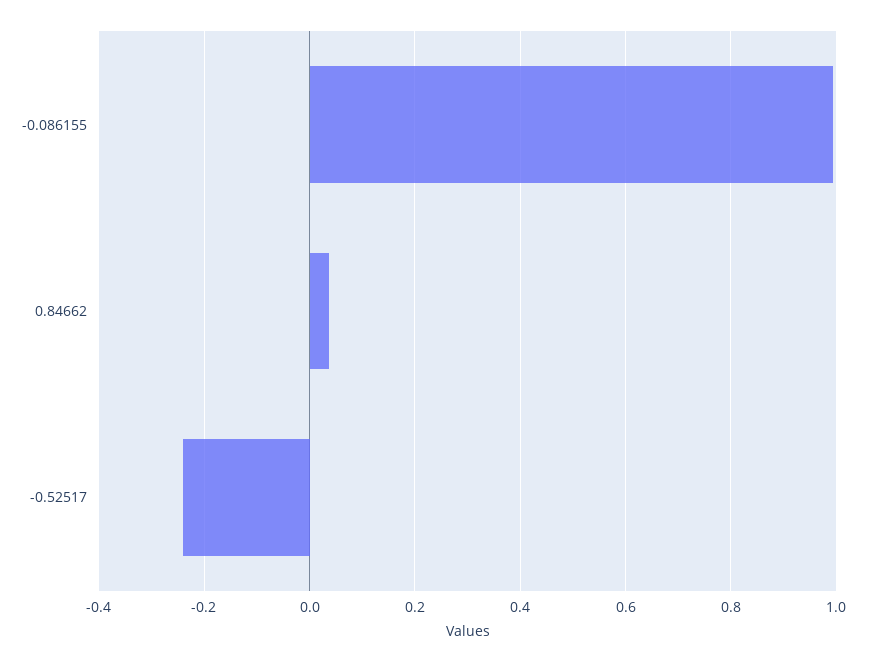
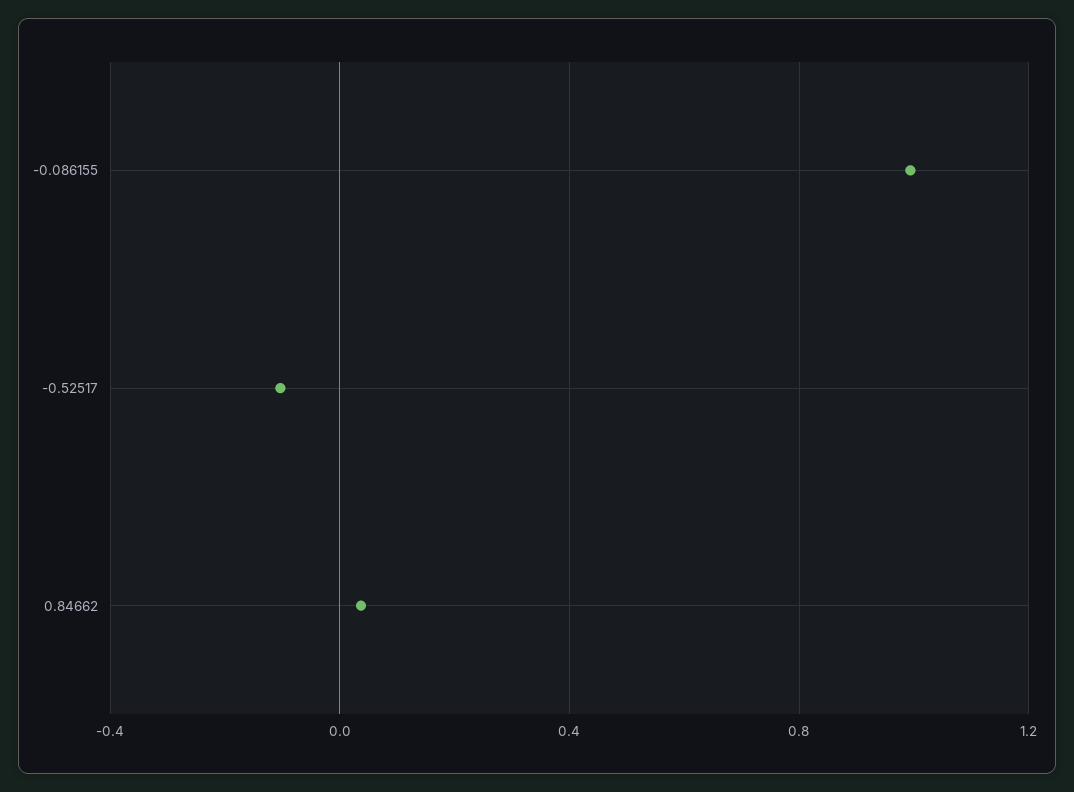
-0.52517: -0.24 -> -0.1

